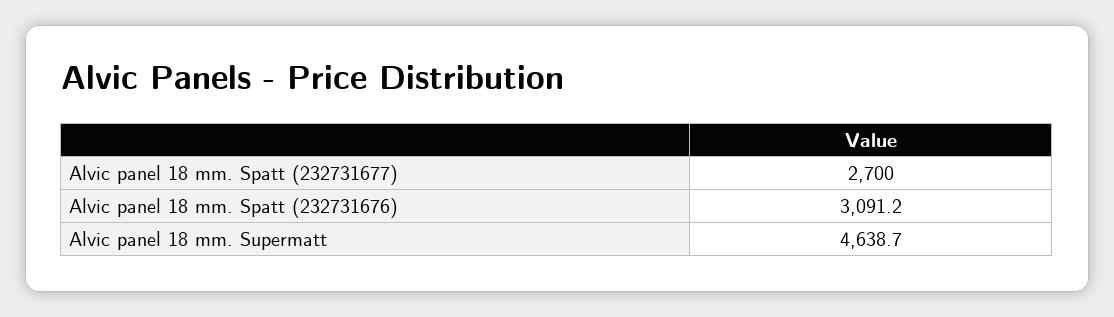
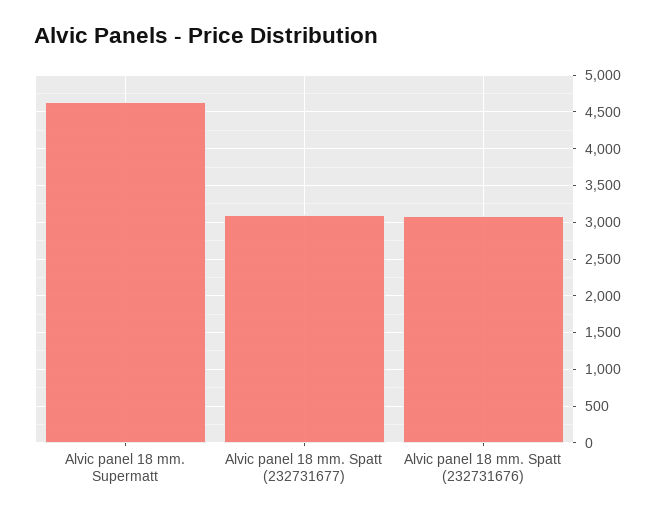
Alvic panel 18 mm. Spatt (232731677): 2700 -> 3100

